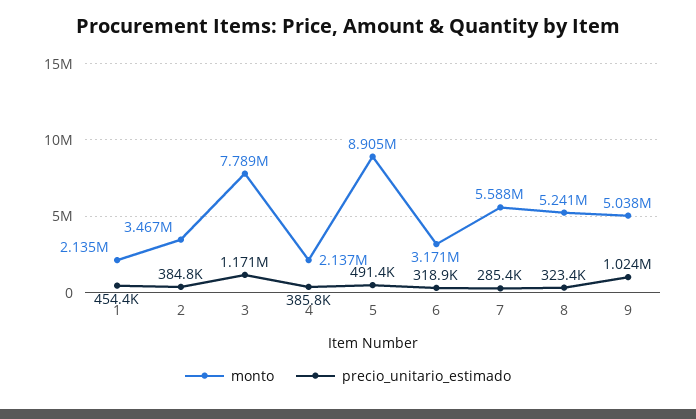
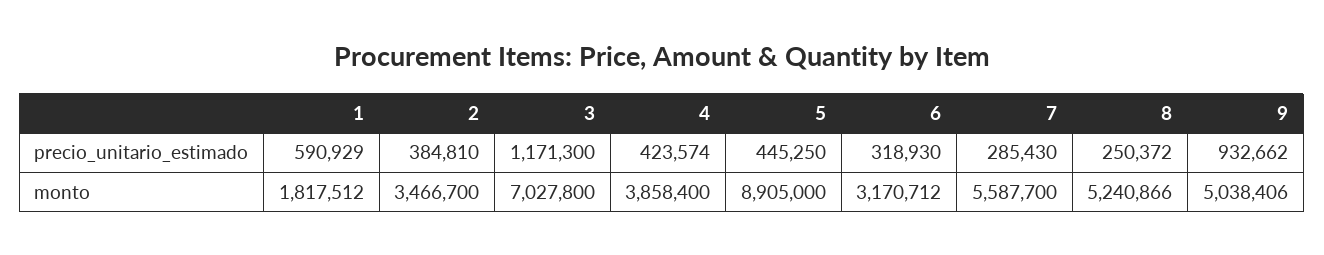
monto, 1: 2135000 -> 1817512
precio_unitario_estimado, 1: 454400 -> 590929
monto, 3: 7789000 -> 7027800
monto, 4: 2137000 -> 3858400
precio_unitario_estimado, 4: 385800 -> 423574
precio_unitario_estimado, 5: 491400 -> 445250
precio_unitario_estimado, 8: 323400 -> 250372
precio_unitario_estimado, 9: 1024000 -> 932662

